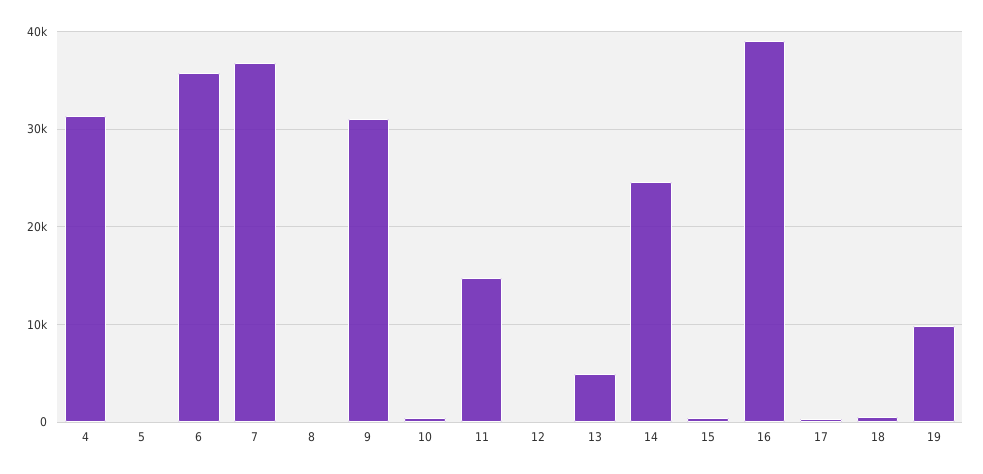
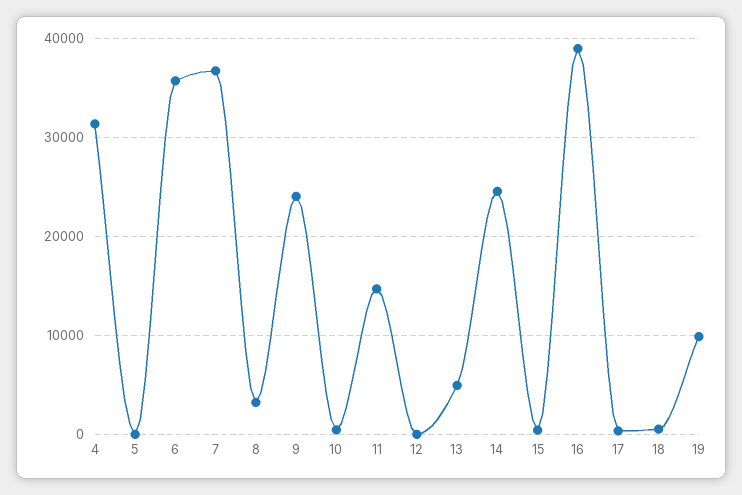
8: 0 -> 3000
9: 31000 -> 24000

